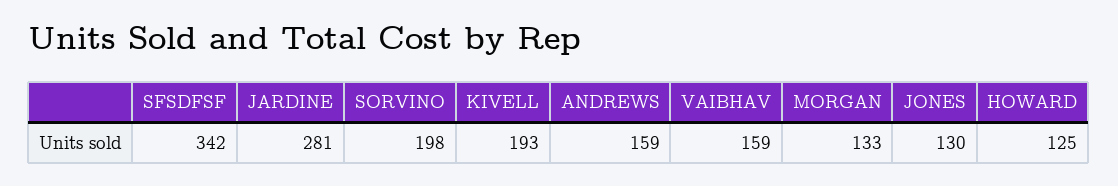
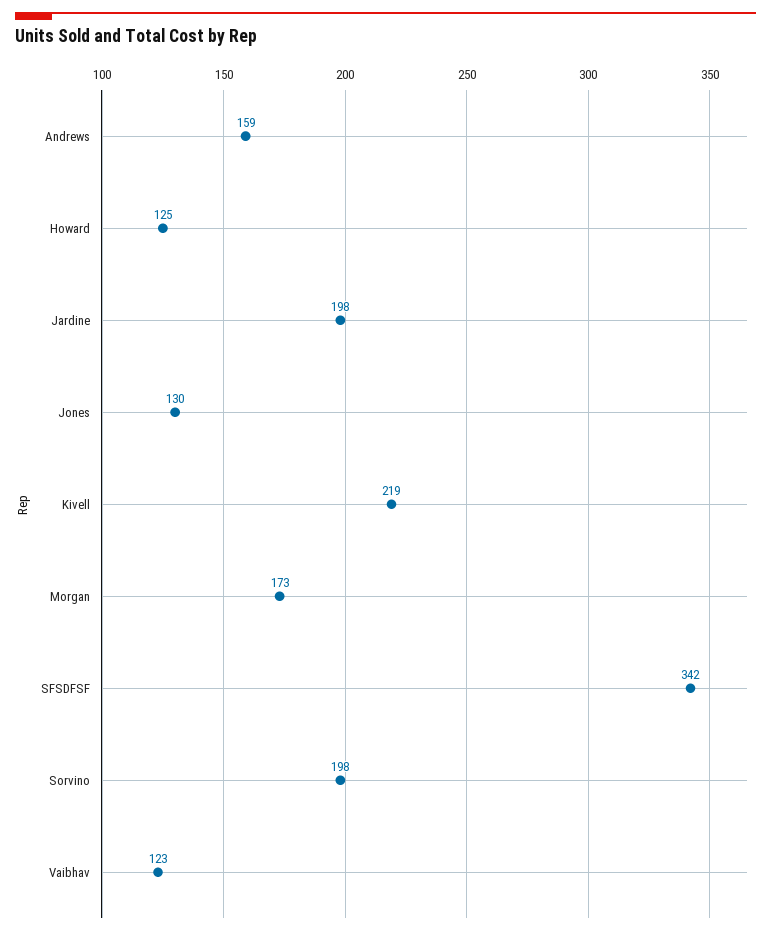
JARDINE: 281 -> 198
KIVELL: 193 -> 219
VAIBHAV: 159 -> 123
MORGAN: 133 -> 173

